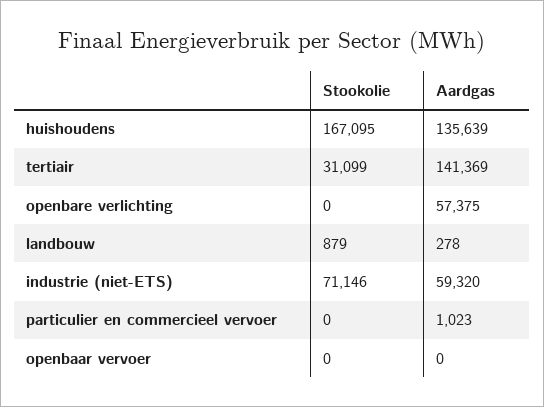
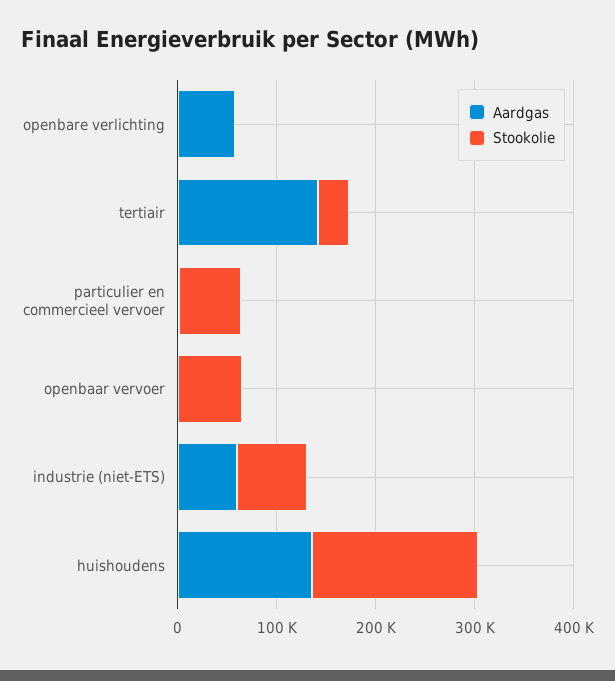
Stookolie, landbouw: 879 -> none
Aardgas, landbouw: 278 -> none
Stookolie, particulier en commercieel vervoer: 0 -> 60000
Stookolie, openbaar vervoer: 0 -> 60000

